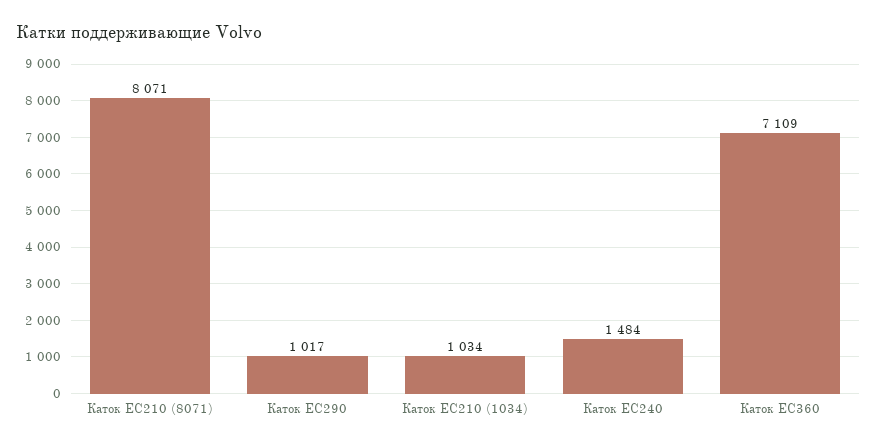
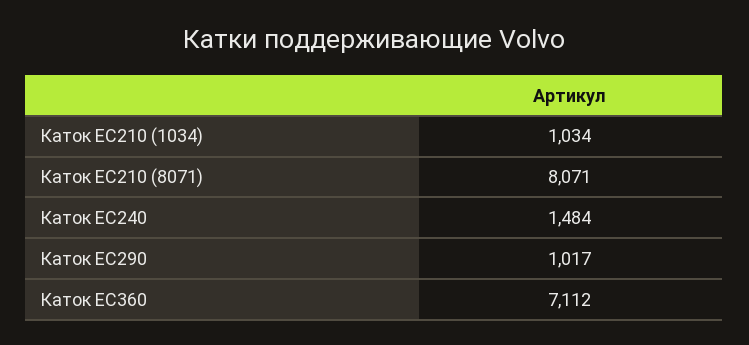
Каток EC360: 7109 -> 7112

